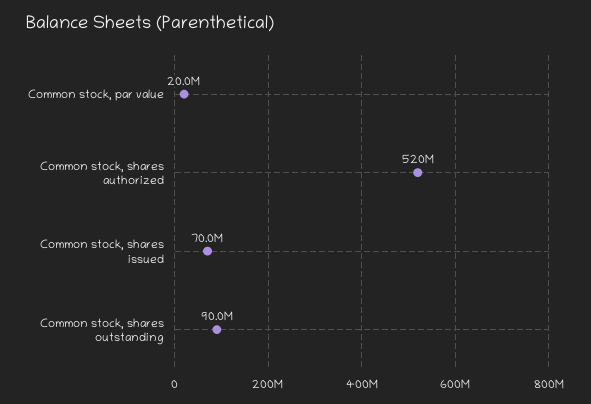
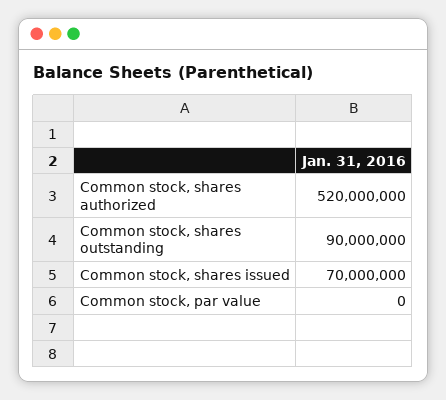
Common stock, par value: 20000000 -> 0

